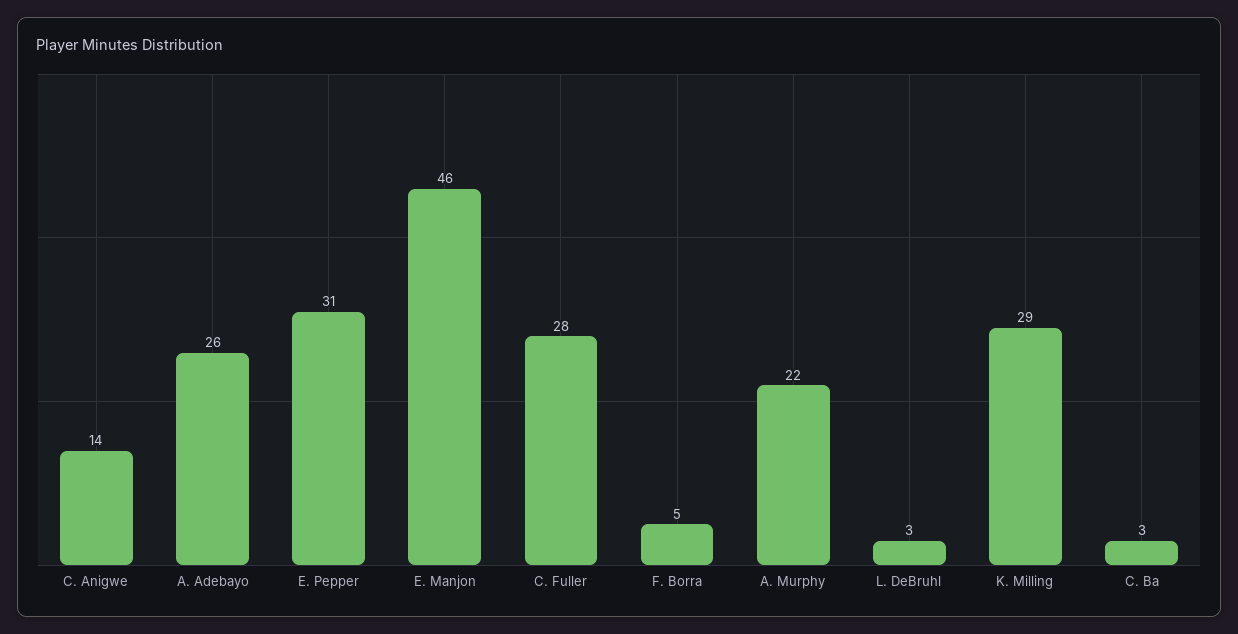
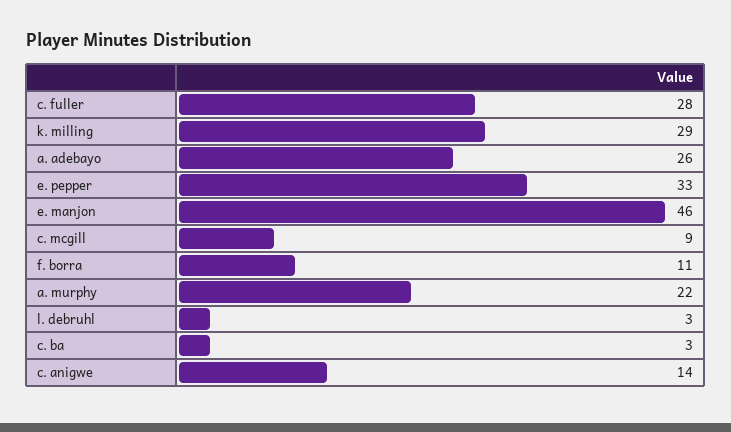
E. Pepper: 31 -> 33
F. Borra: 5 -> 11
c. mcgill: none -> 9

